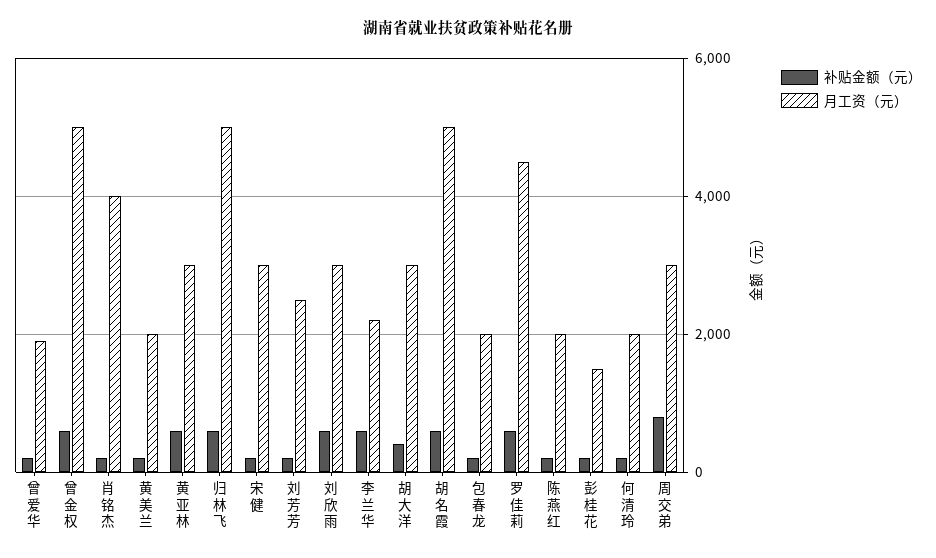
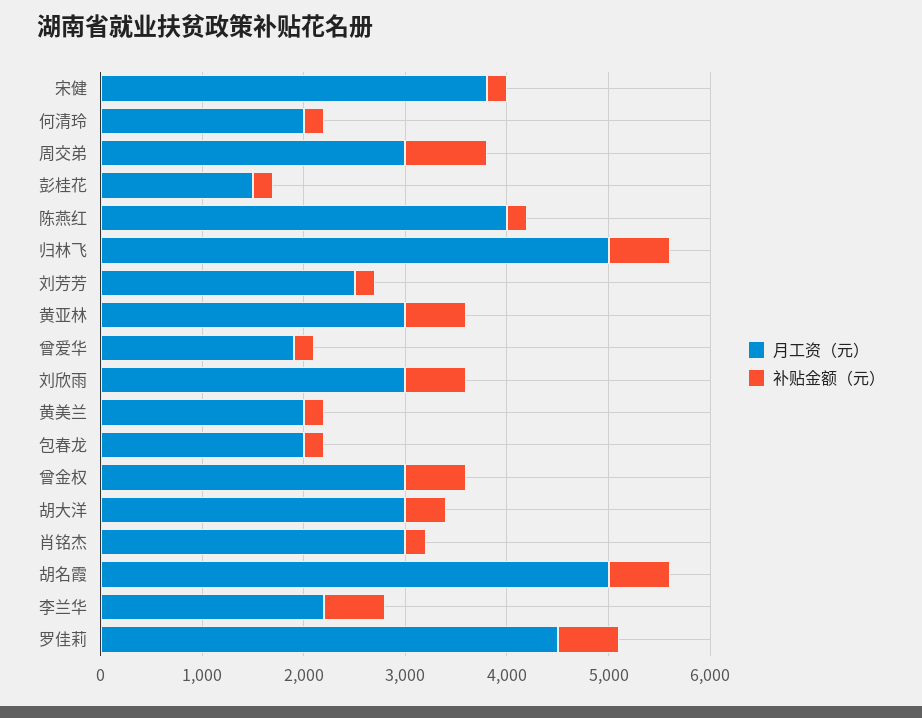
月工资（元）, 曾金权: 5000 -> 3000
月工资（元）, 肖铭杰: 4000 -> 3000
月工资（元）, 宋健: 3000 -> 3800
月工资（元）, 陈燕红: 2000 -> 4000

